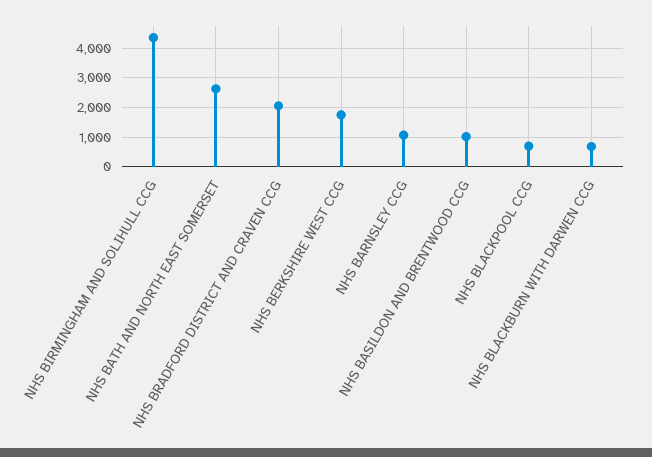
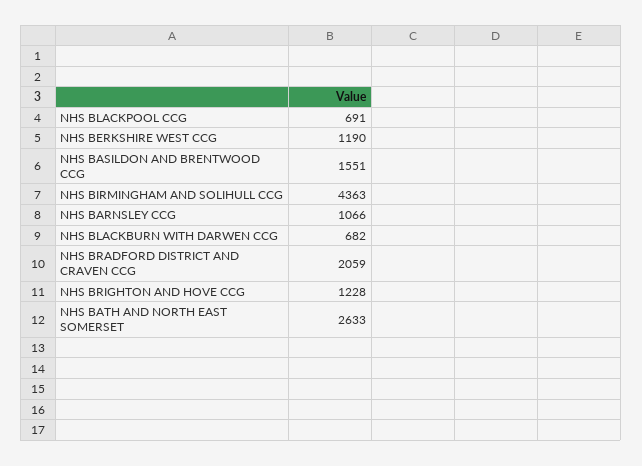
NHS BERKSHIRE WEST CCG: 1750 -> 1190
NHS BASILDON AND BRENTWOOD CCG: 1000 -> 1551
NHS BRIGHTON AND HOVE CCG: none -> 1228

